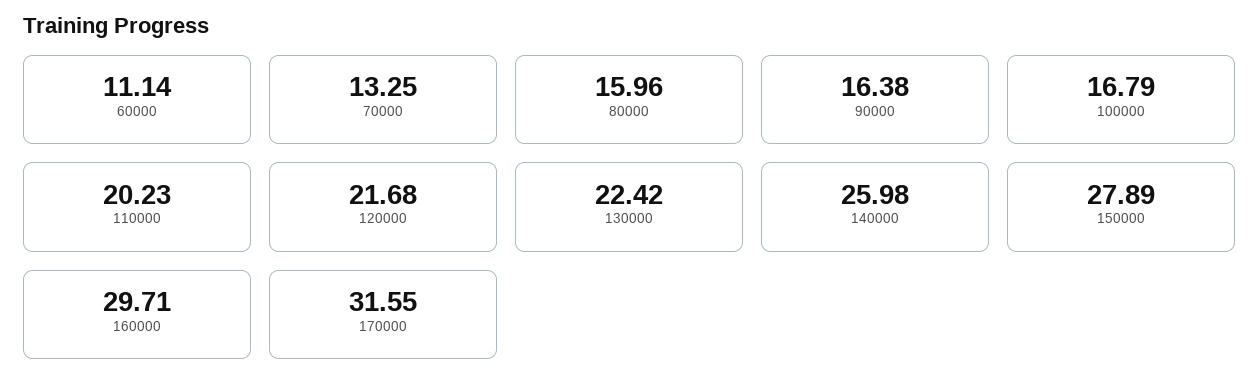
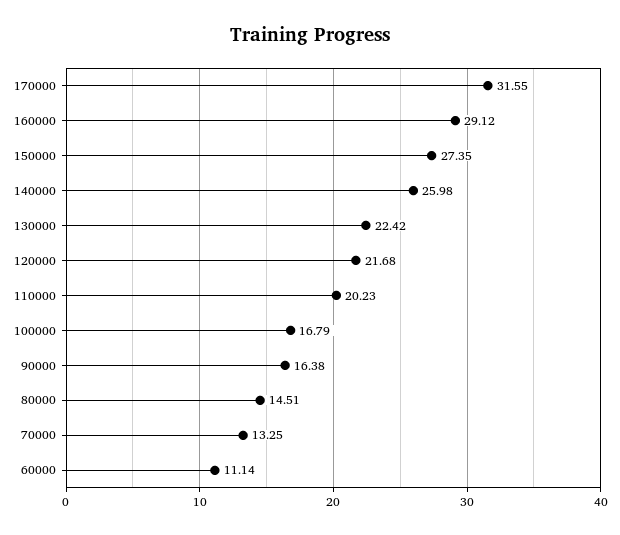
80000: 15.96 -> 14.51
150000: 27.89 -> 27.35
160000: 29.71 -> 29.12

